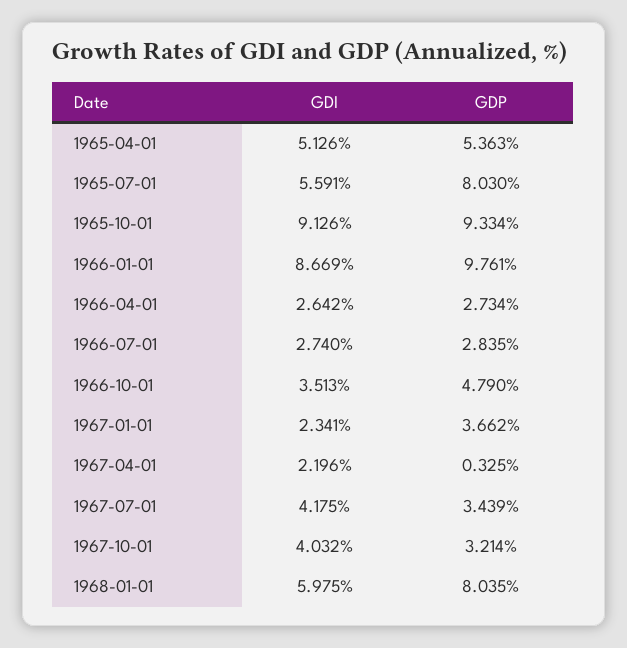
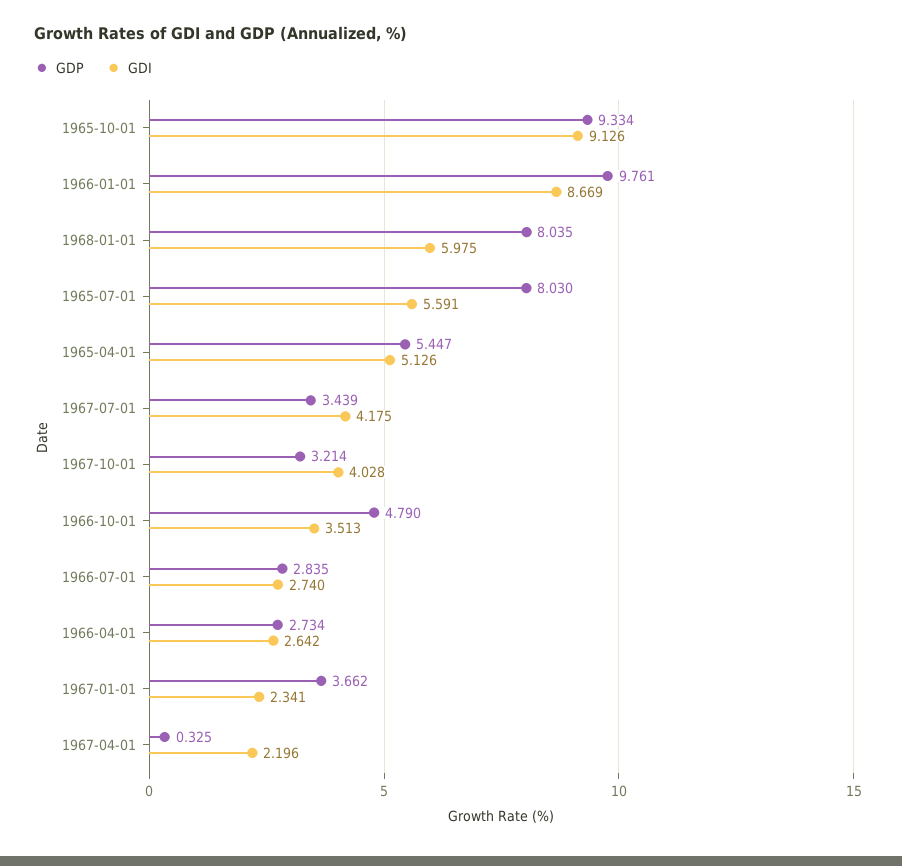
GDP, 1965-04-01: 5.363 -> 5.447
GDI, 1967-10-01: 4.032 -> 4.028

